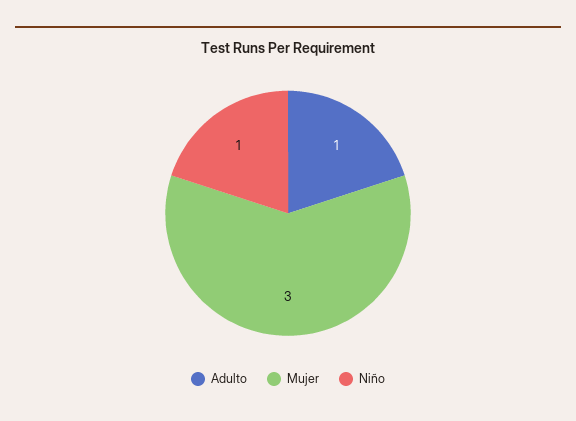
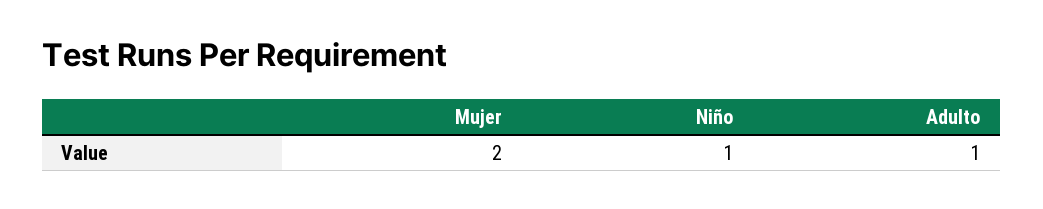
Mujer: 3 -> 2

